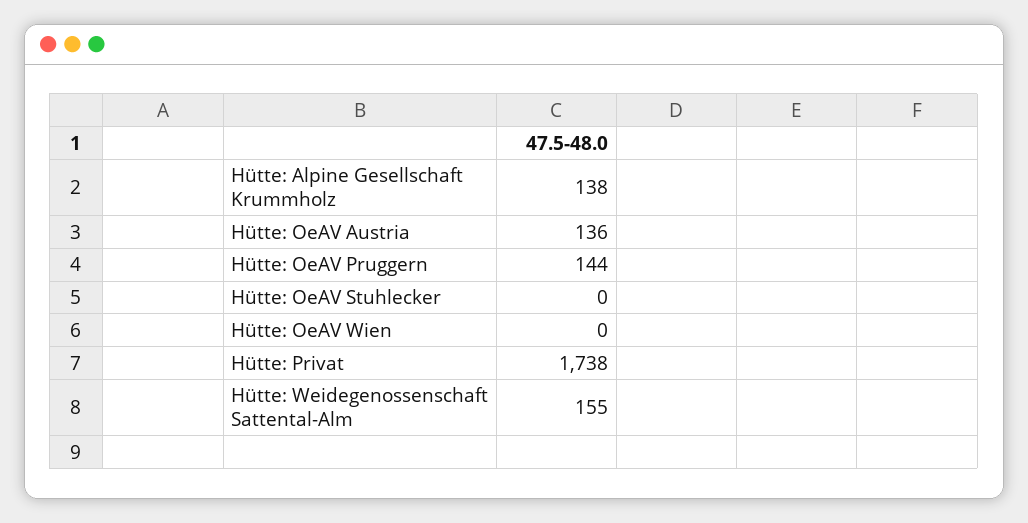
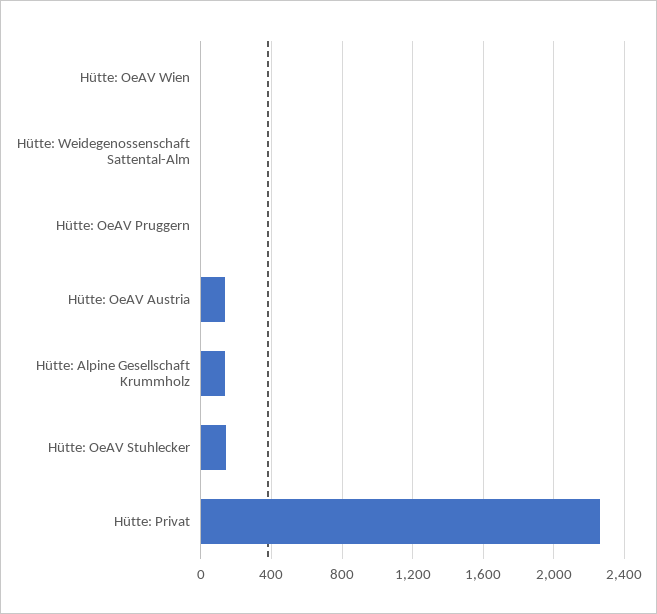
Hütte: OeAV Pruggern: 144 -> 0
Hütte: OeAV Stuhlecker: 0 -> 150
Hütte: Privat: 1738 -> 2250
Hütte: Weidegenossenschaft Sattental-Alm: 155 -> 0

